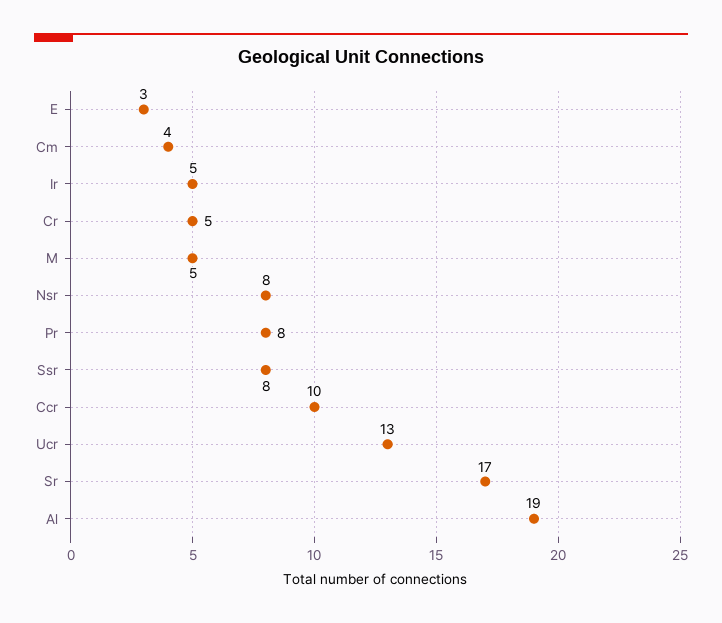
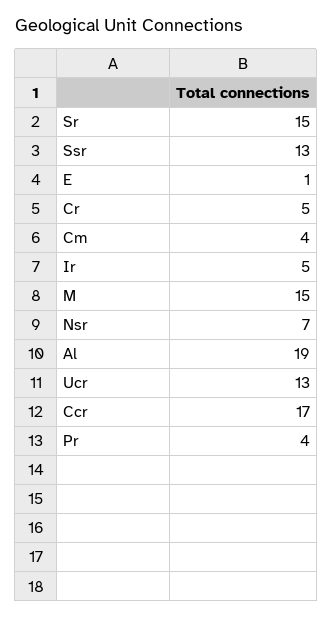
E: 3 -> 1
M: 5 -> 15
Nsr: 8 -> 7
Pr: 8 -> 4
Ssr: 8 -> 13
Ccr: 10 -> 17
Sr: 17 -> 15

